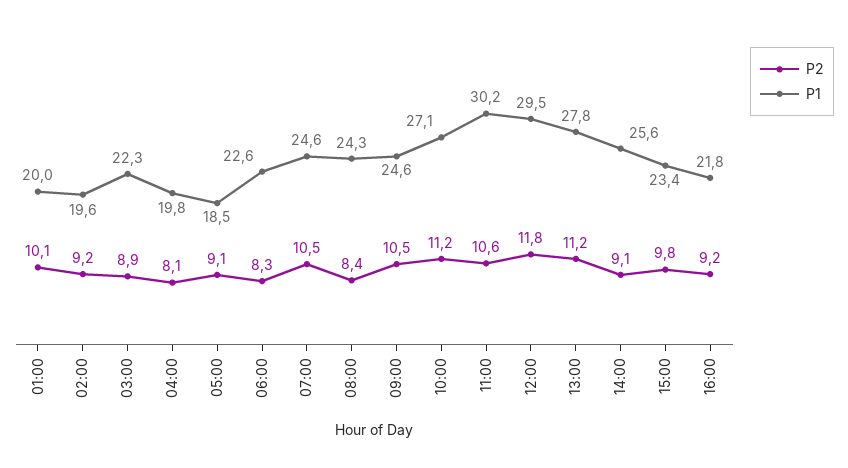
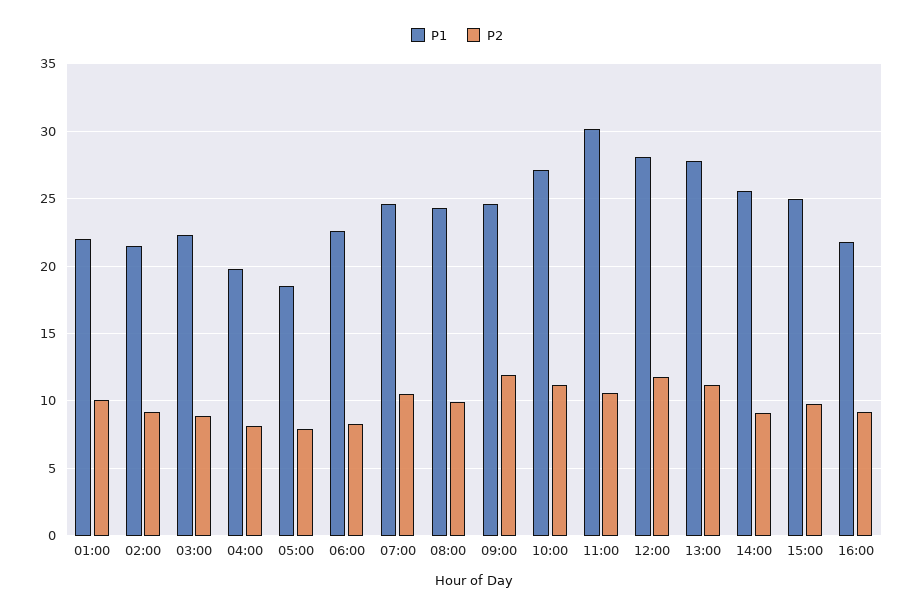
P1, 01:00: 20 -> 22
P1, 02:00: 19.6 -> 21.5
P2, 05:00: 9.1 -> 8
P2, 08:00: 8.4 -> 10
P2, 09:00: 10.5 -> 12
P1, 12:00: 29.5 -> 28
P1, 15:00: 23.4 -> 25

